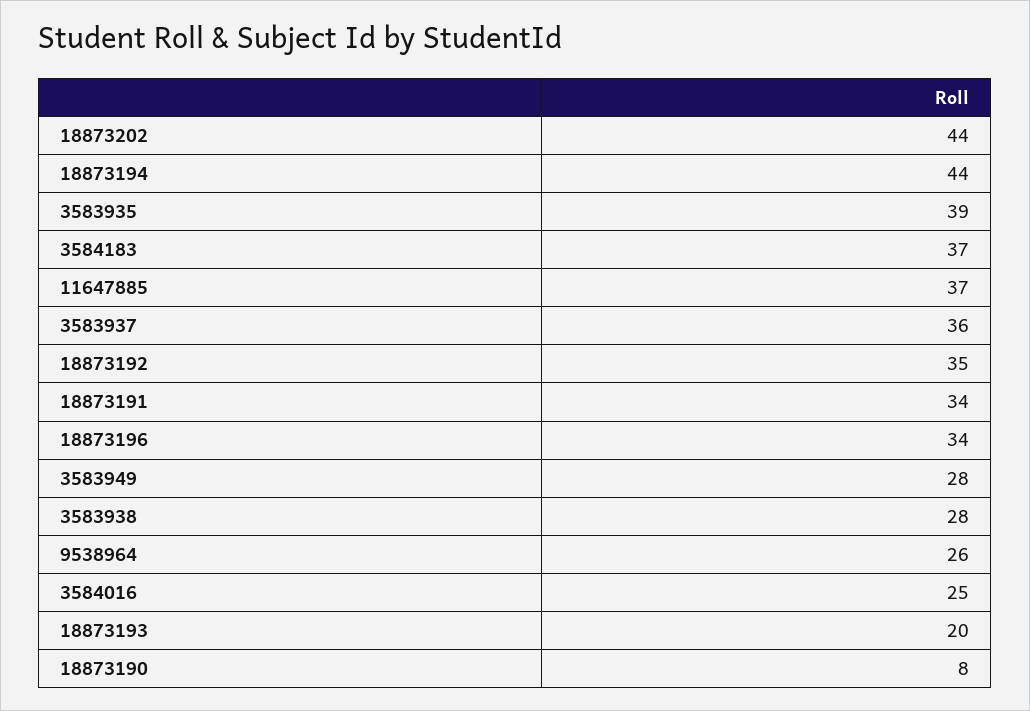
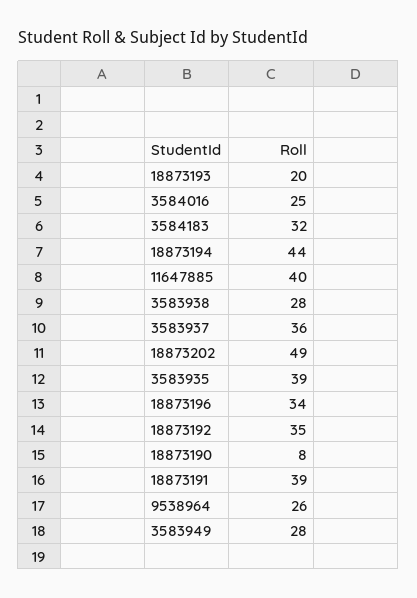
18873202: 44 -> 49
3584183: 37 -> 32
11647885: 37 -> 40
18873191: 34 -> 39

